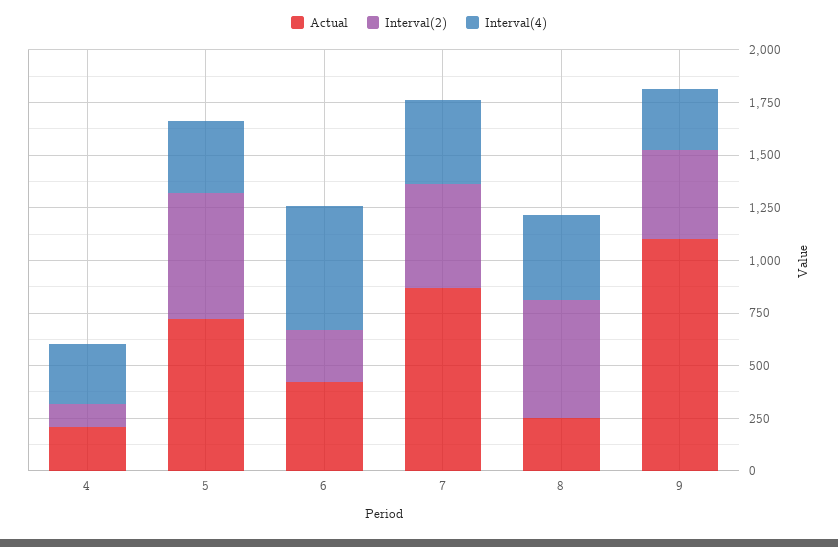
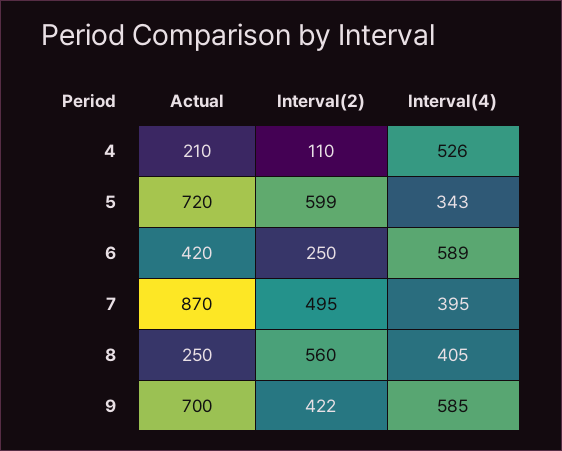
Interval(4), 4: 300 -> 526
Actual, 9: 1100 -> 700
Interval(4), 9: 300 -> 585

